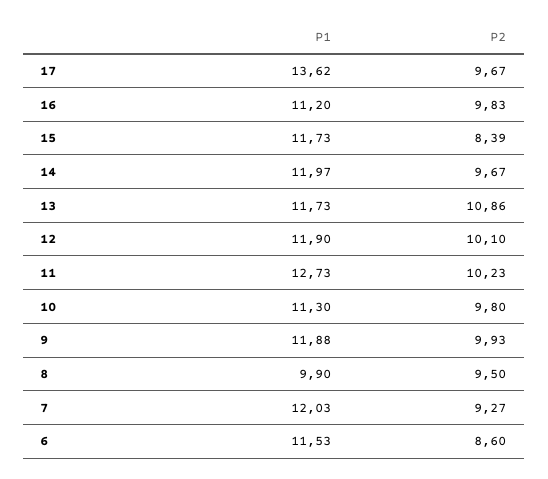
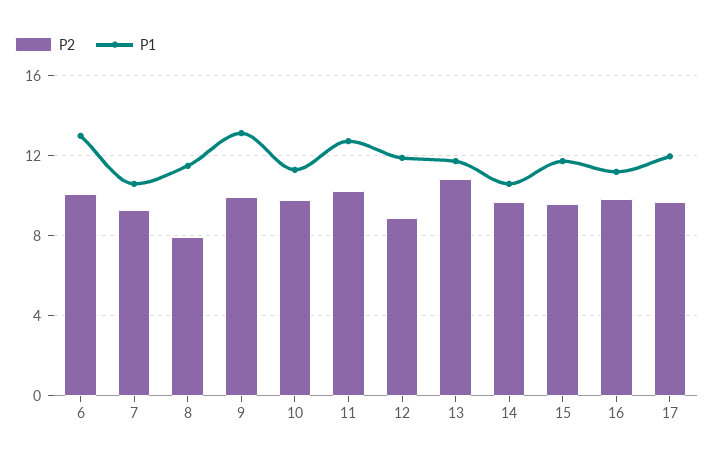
P1, 17: 13.62 -> 12
P2, 15: 8.39 -> 9.5
P1, 14: 11.97 -> 10.5
P2, 12: 10.1 -> 9
P1, 9: 11.88 -> 13
P1, 8: 9.9 -> 11.5
P2, 8: 9.5 -> 8
P1, 7: 12.03 -> 10.5
P1, 6: 11.53 -> 13
P2, 6: 8.6 -> 10

